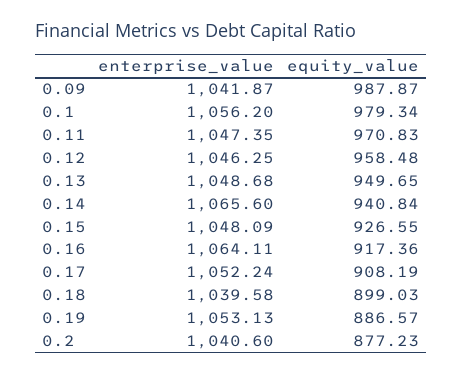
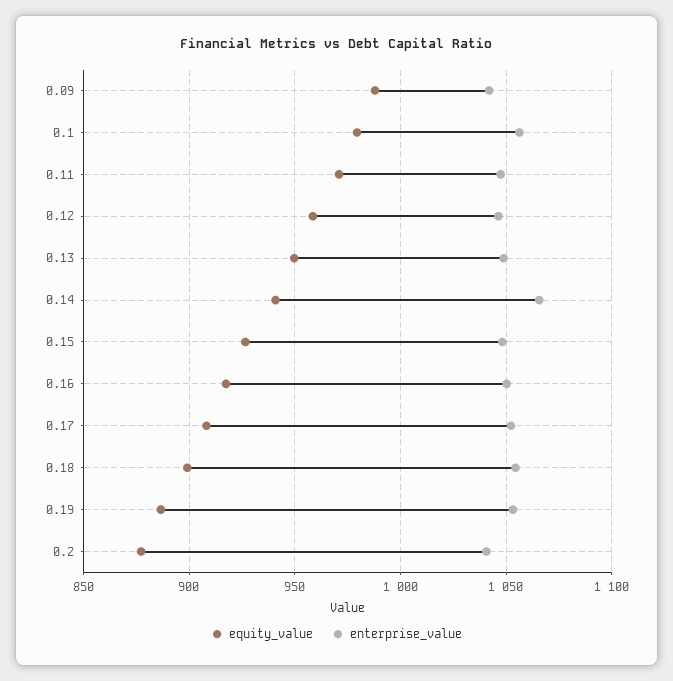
enterprise_value, 0.16: 1064.11 -> 1050
enterprise_value, 0.18: 1039.58 -> 1055

